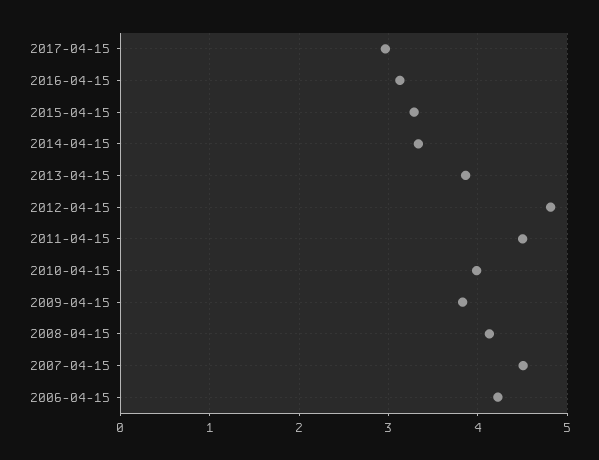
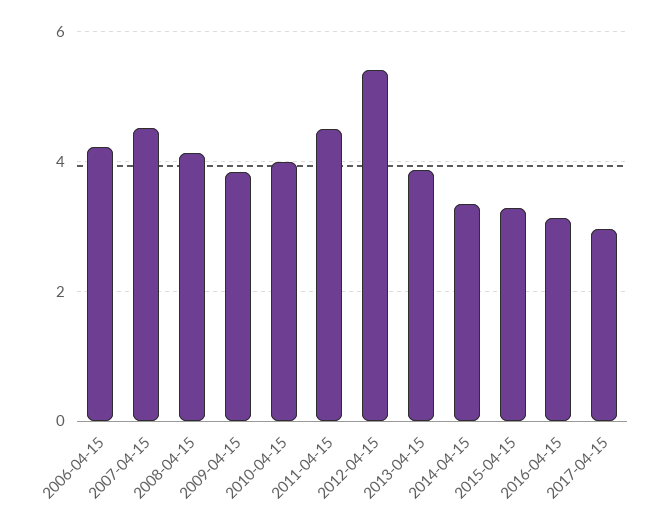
2012-04-15: 4.8 -> 5.4

